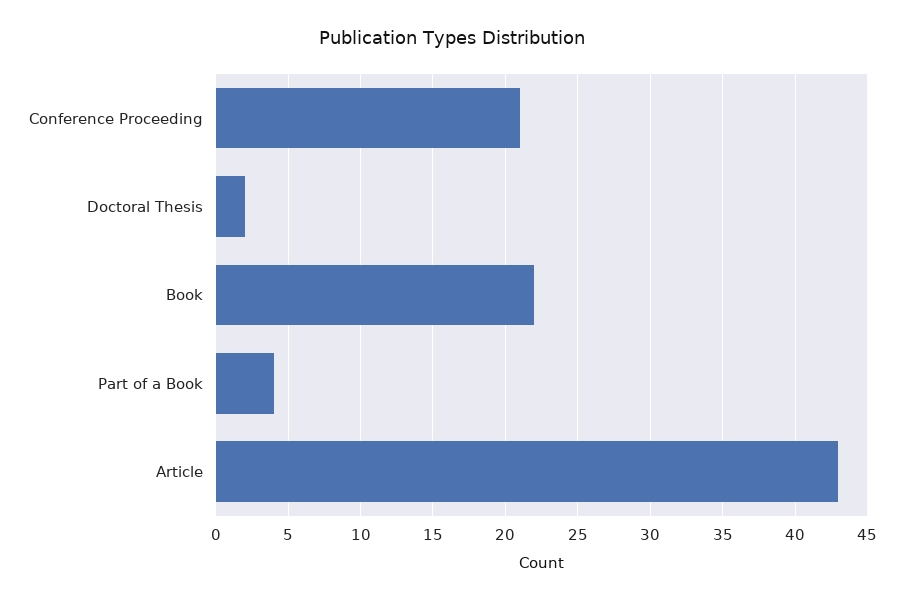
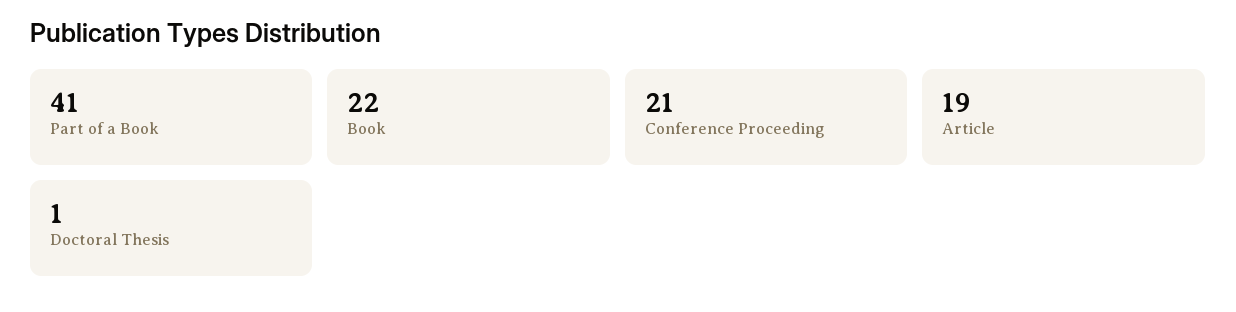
Doctoral Thesis: 2 -> 1
Part of a Book: 4 -> 41
Article: 43 -> 19

